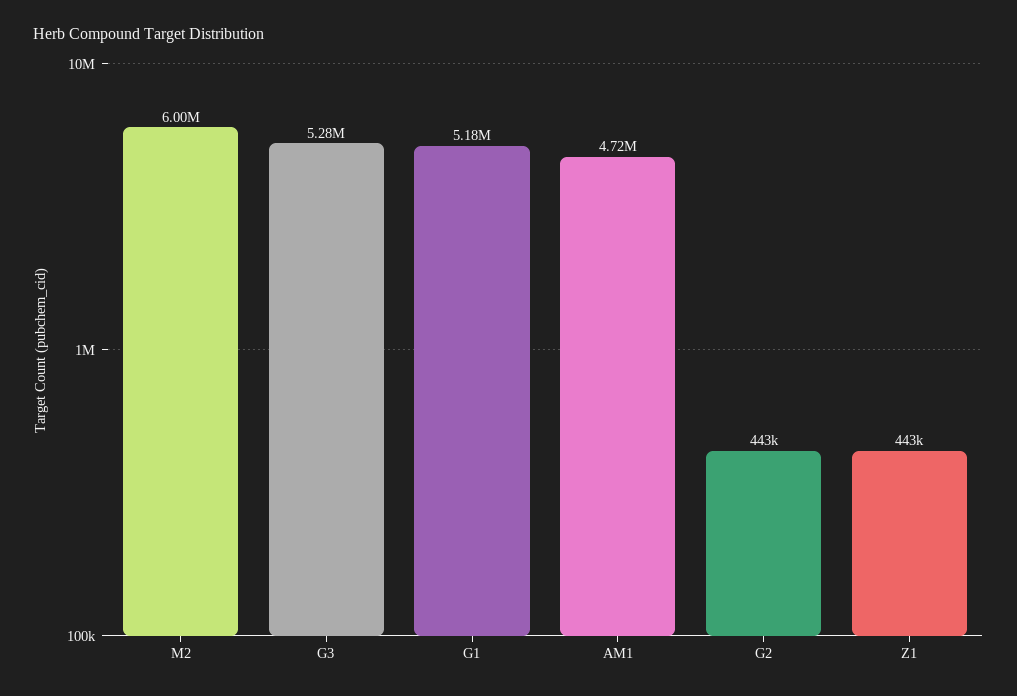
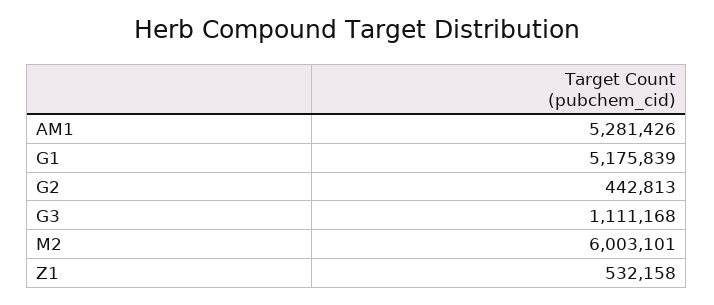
G3: 5280000 -> 1111168
AM1: 4720000 -> 5281426
Z1: 443000 -> 532158

